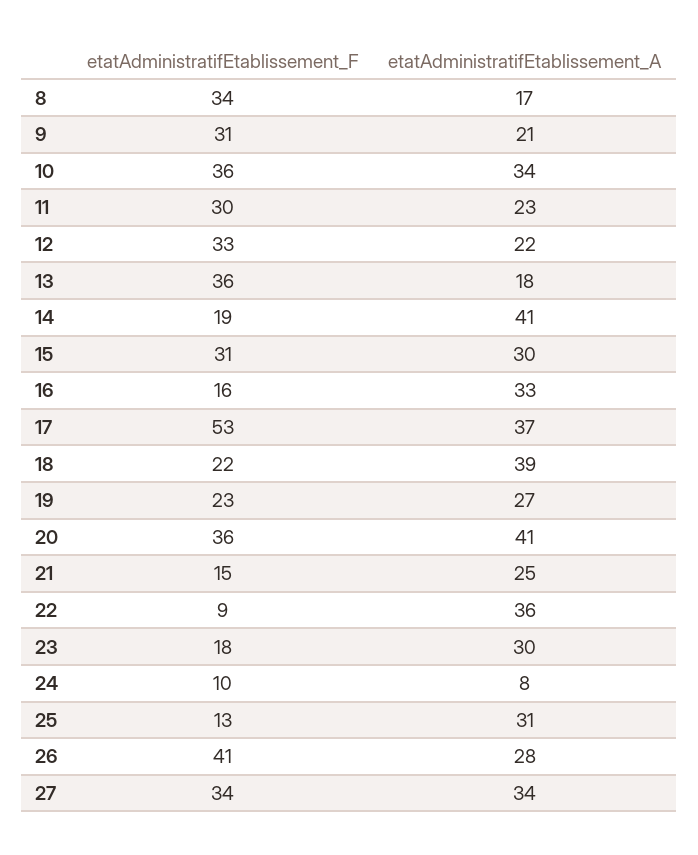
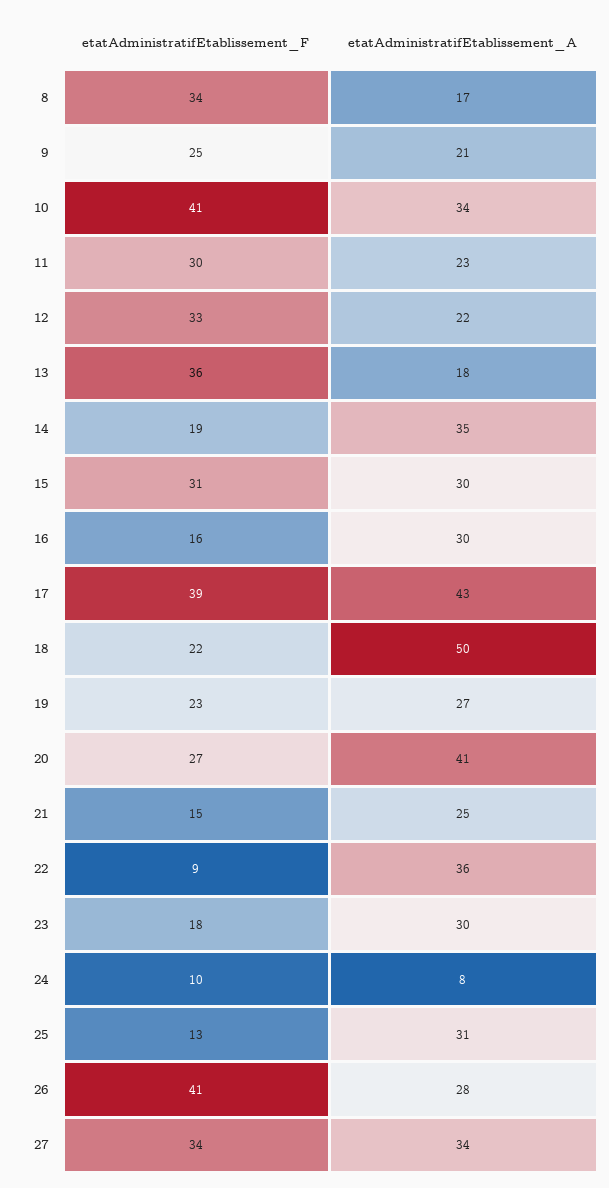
etatAdministratifEtablissement_F, 9: 31 -> 25
etatAdministratifEtablissement_F, 10: 36 -> 41
etatAdministratifEtablissement_A, 14: 41 -> 35
etatAdministratifEtablissement_A, 16: 33 -> 30
etatAdministratifEtablissement_F, 17: 53 -> 39
etatAdministratifEtablissement_A, 17: 37 -> 43
etatAdministratifEtablissement_A, 18: 39 -> 50
etatAdministratifEtablissement_F, 20: 36 -> 27

